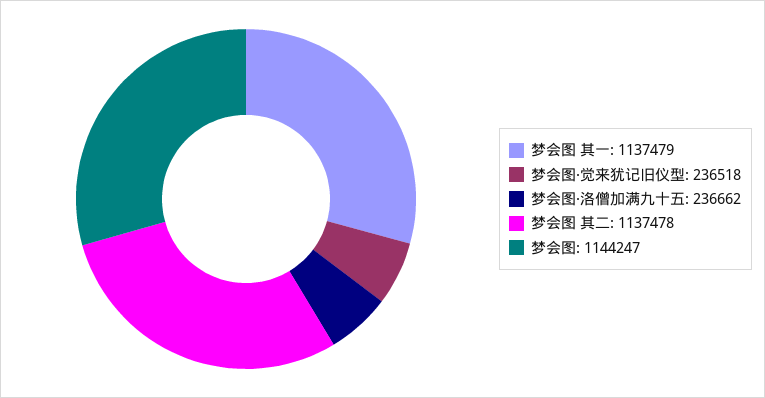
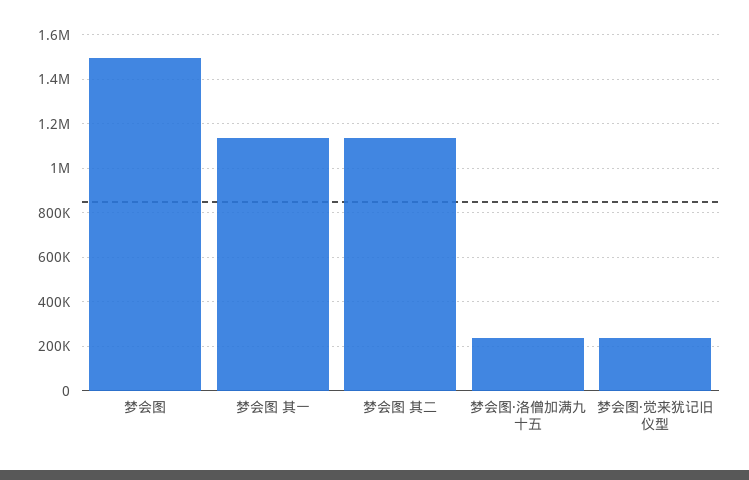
梦会图: 1144247 -> 1500000

